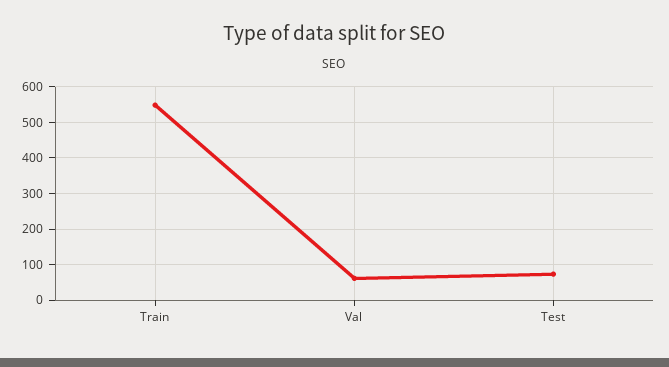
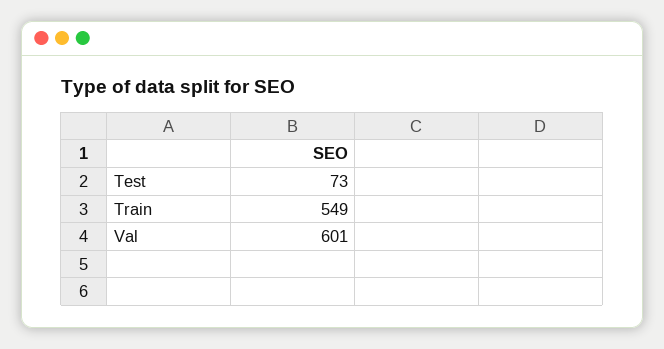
Val: 60 -> 601

